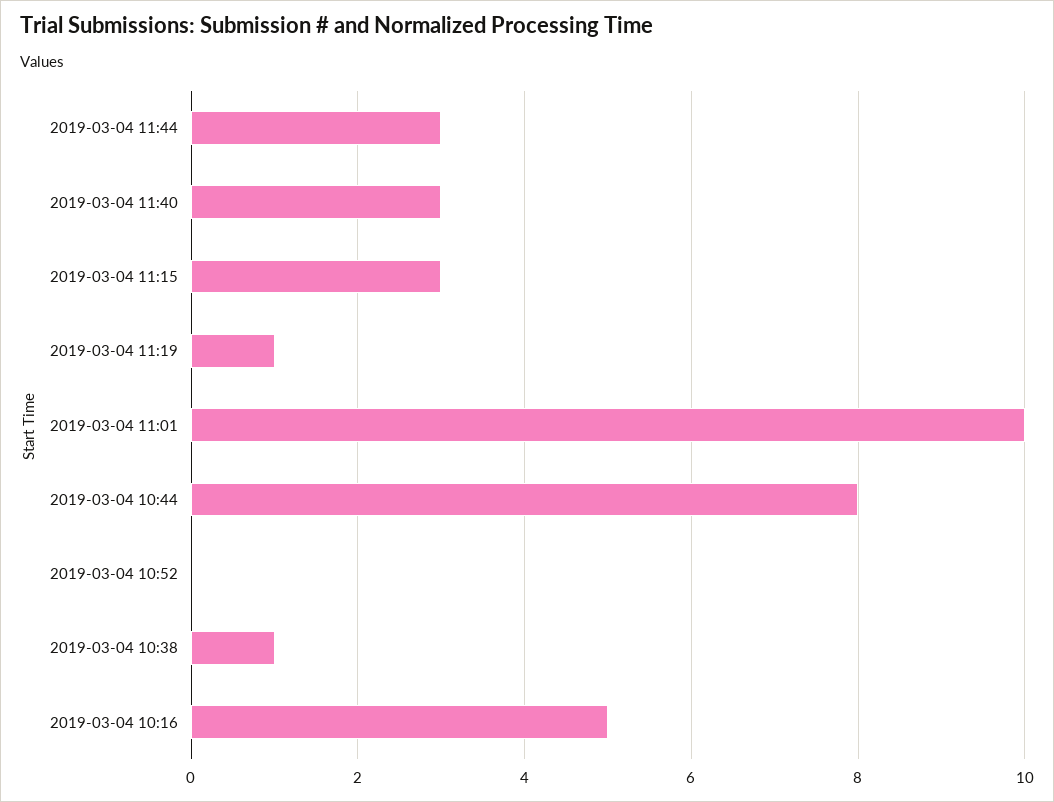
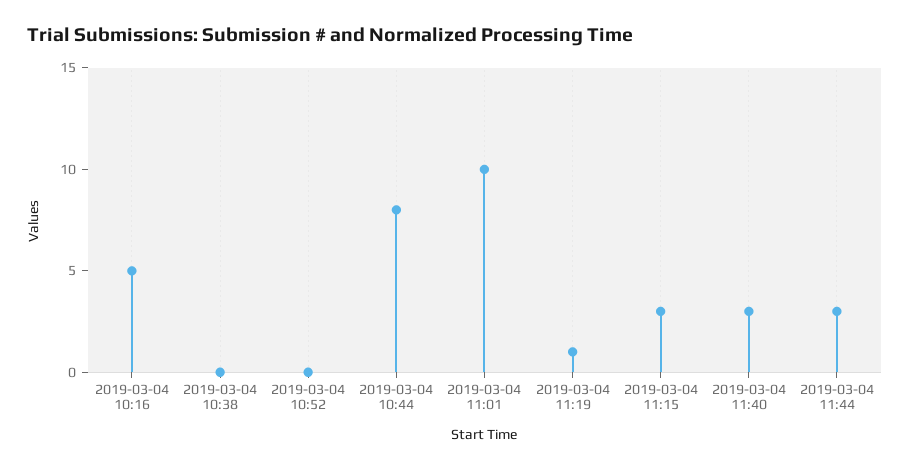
2019-03-04 10:38: 1 -> 0

